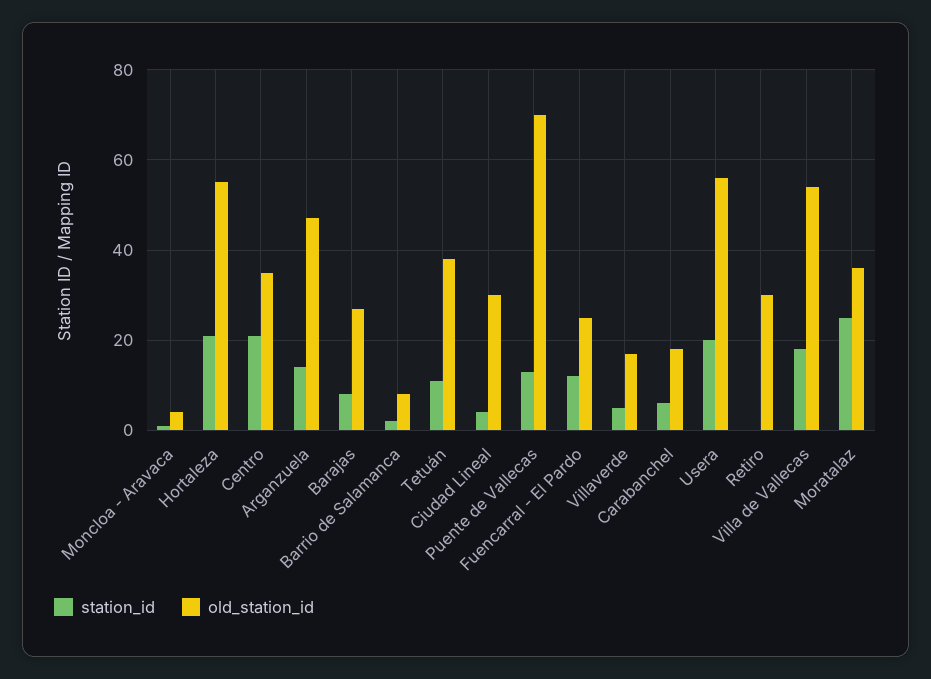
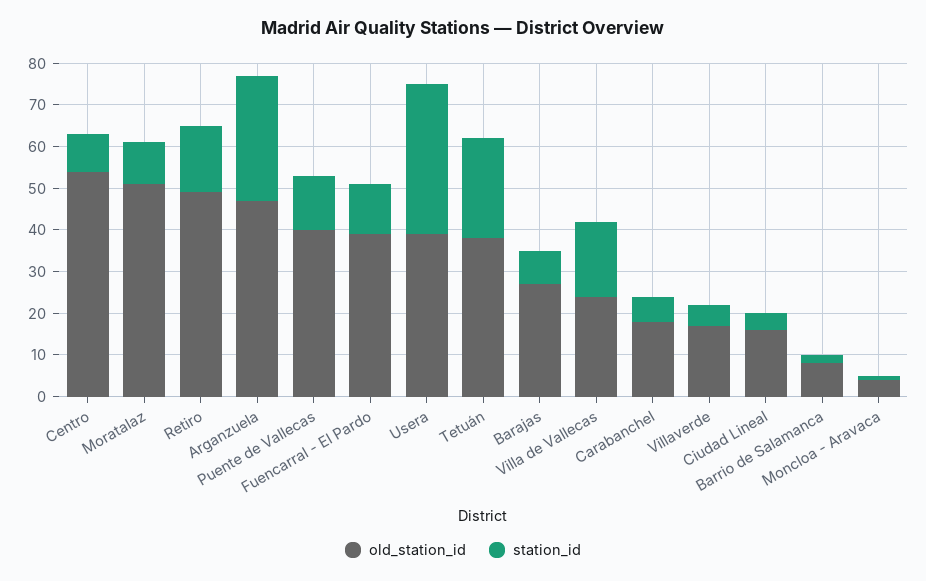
station_id, Hortaleza: 20 -> none
old_station_id, Hortaleza: 55 -> none
station_id, Centro: 20 -> 10
old_station_id, Centro: 35 -> 55
station_id, Arganzuela: 15 -> 30
station_id, Tetuán: 10 -> 25
old_station_id, Ciudad Lineal: 30 -> 15
old_station_id, Puente de Vallecas: 70 -> 40
old_station_id, Fuencarral - El Pardo: 25 -> 40
station_id, Usera: 20 -> 35
old_station_id, Usera: 55 -> 40
station_id, Retiro: 0 -> 15
old_station_id, Retiro: 30 -> 50
old_station_id, Villa de Vallecas: 55 -> 25
station_id, Moratalaz: 25 -> 10
old_station_id, Moratalaz: 35 -> 50

